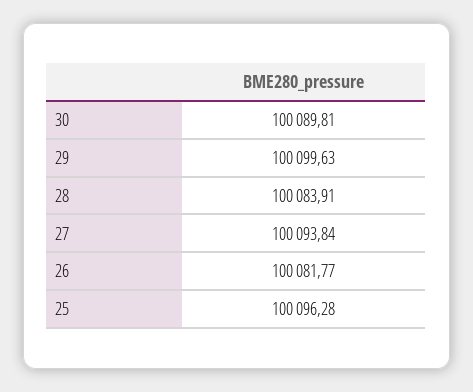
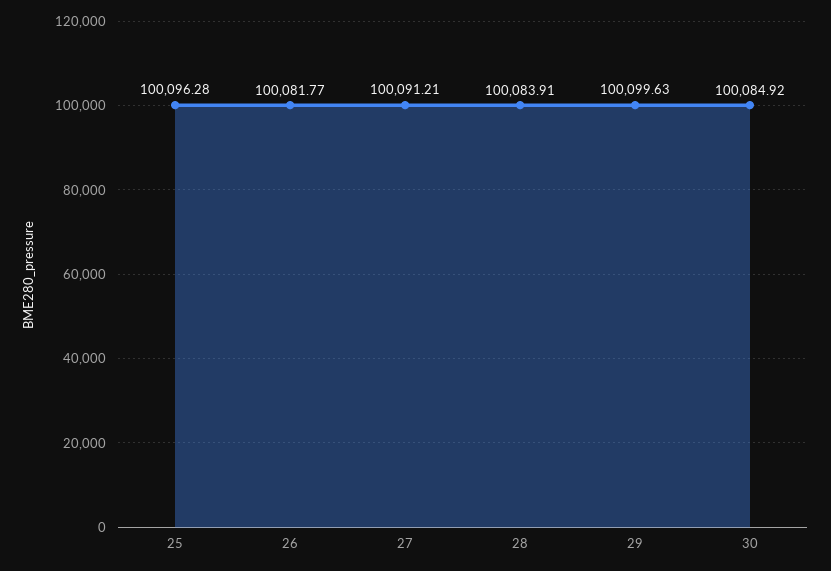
30: 100089.81 -> 100084.92
27: 100093.84 -> 100091.21

